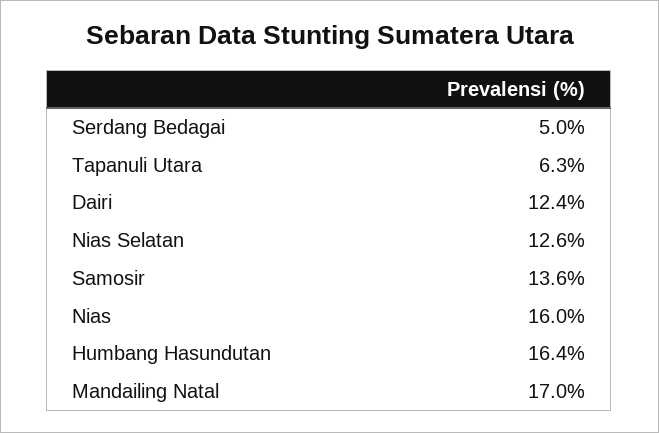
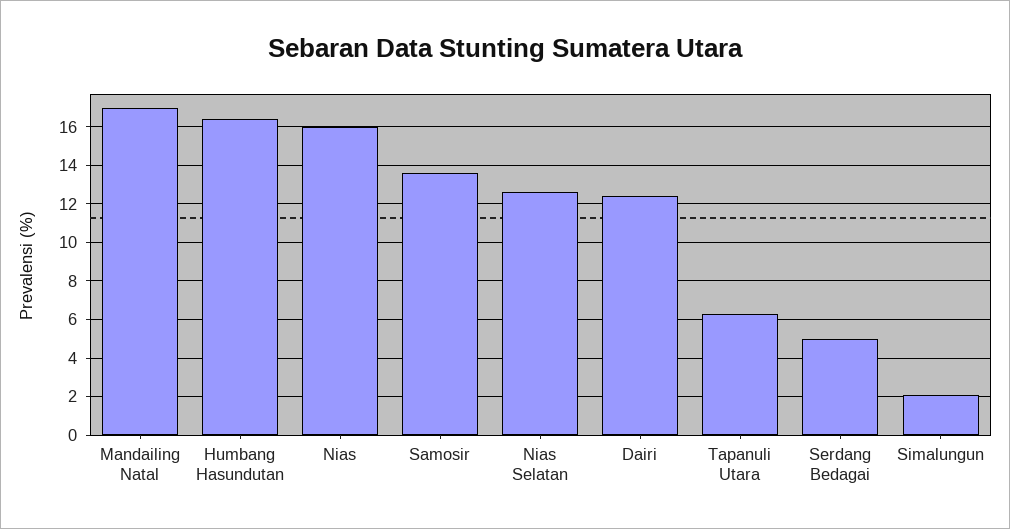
Simalungun: none -> 2

